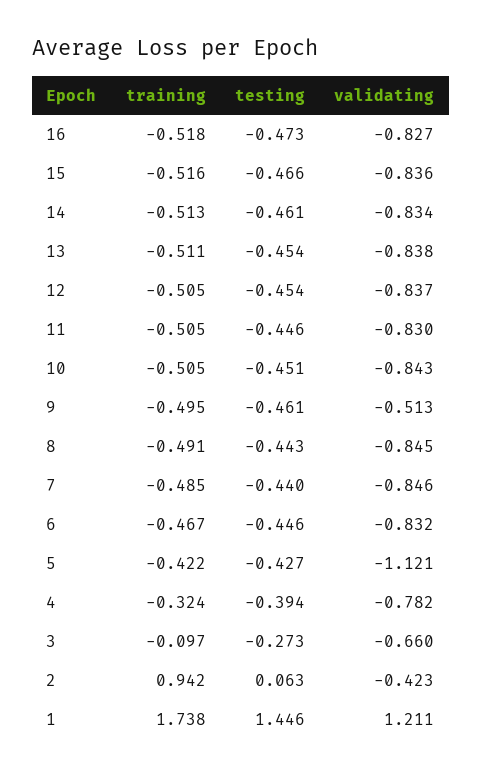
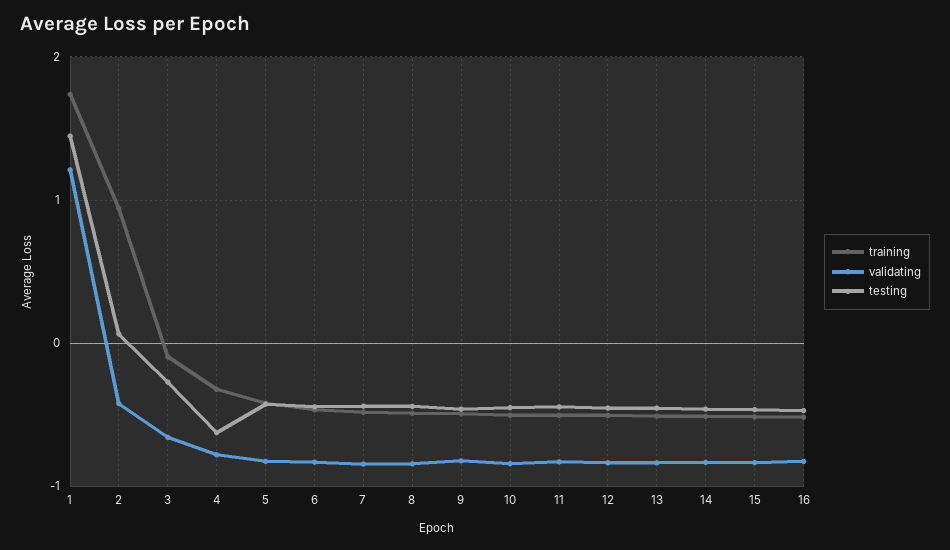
validating, 9: -0.513 -> -0.8
validating, 5: -1.121 -> -0.8
testing, 4: -0.394 -> -0.6

